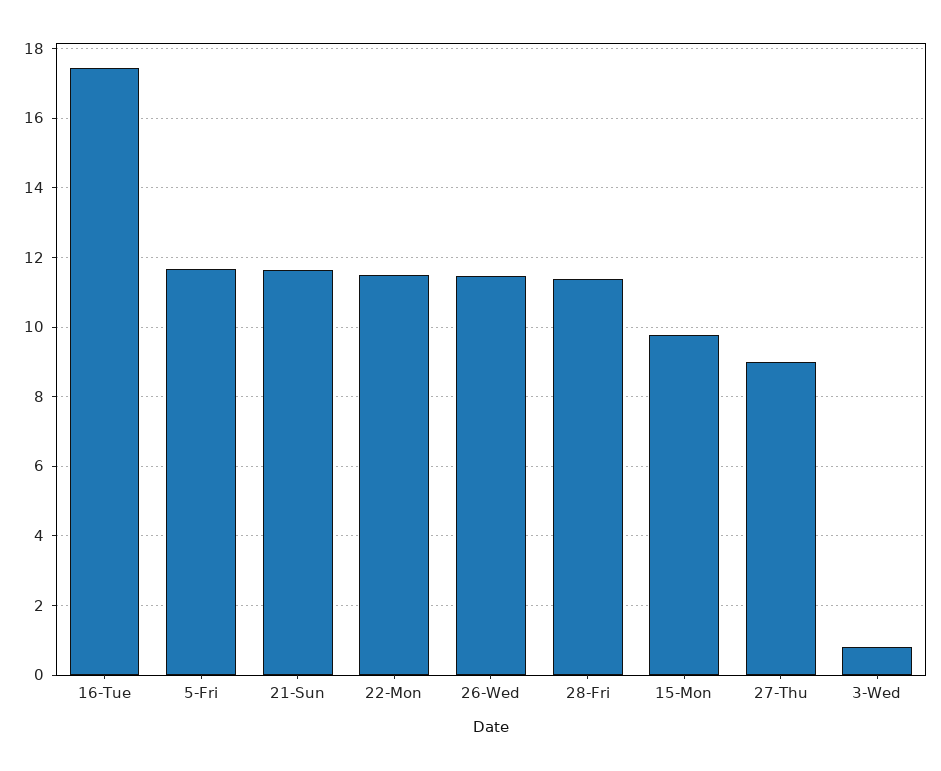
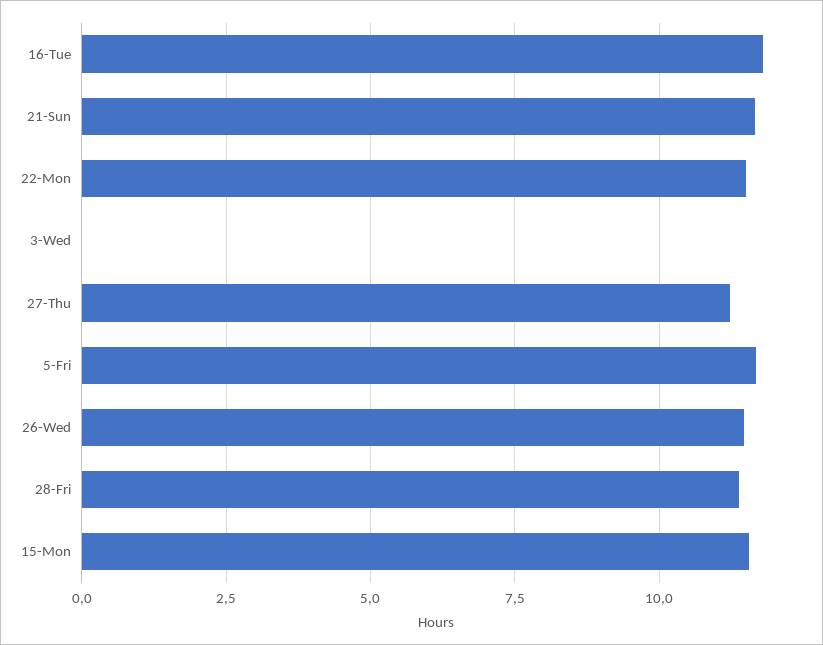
16-Tue: 17.4 -> 11.75
15-Mon: 9.8 -> 11.5
27-Thu: 9 -> 11.25
3-Wed: 0.8 -> 0

